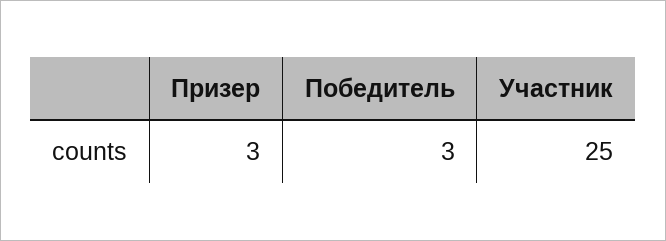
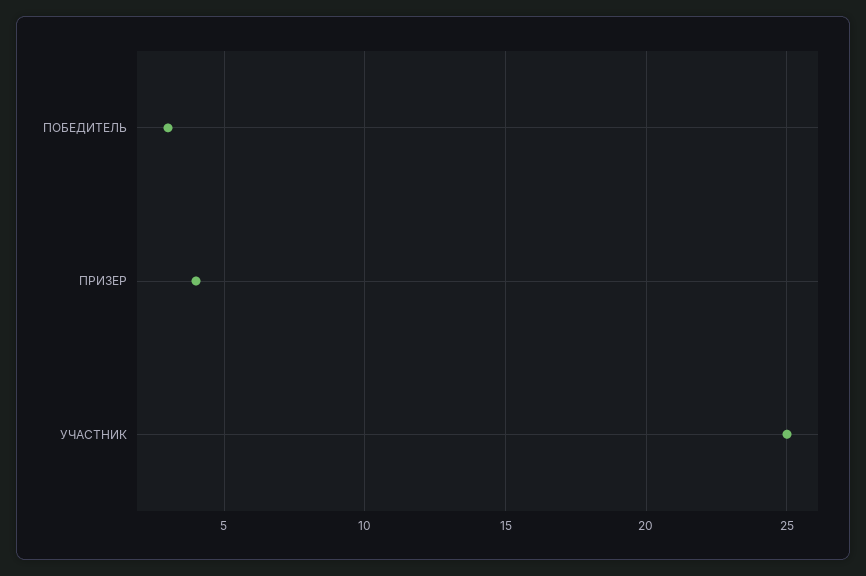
Призер: 3 -> 4

